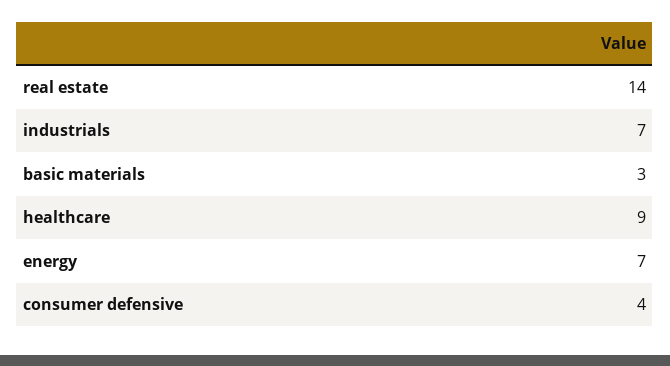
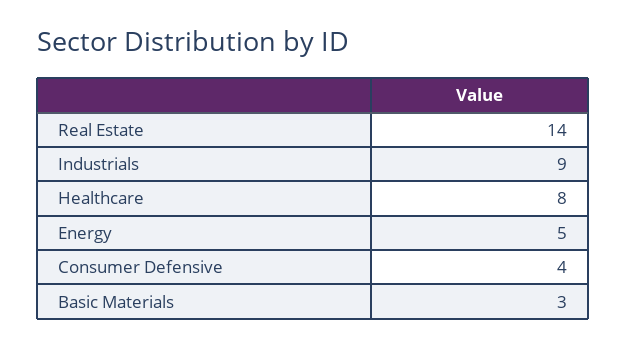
industrials: 7 -> 9
healthcare: 9 -> 8
energy: 7 -> 5

